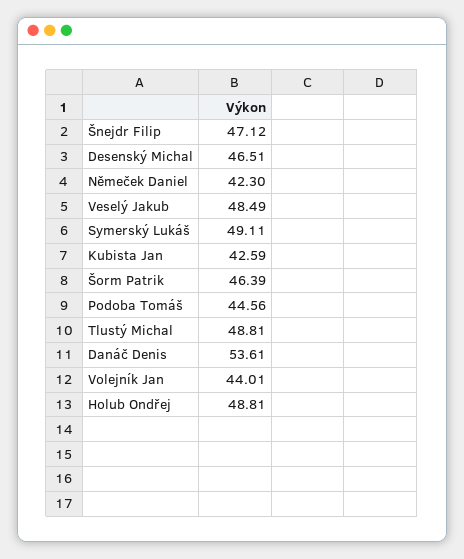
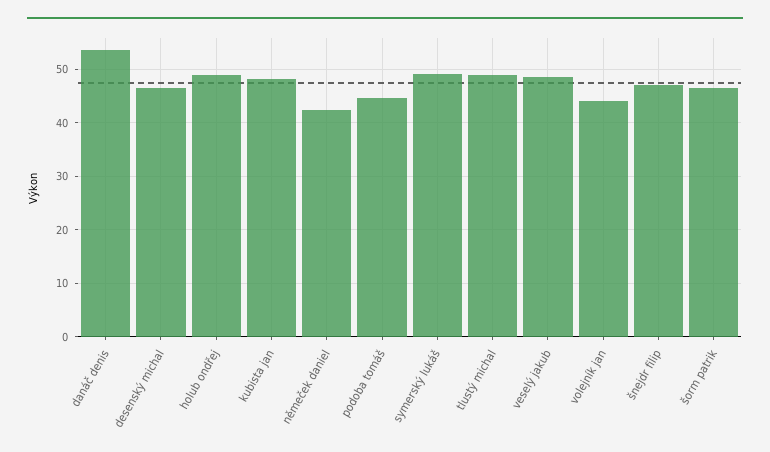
Kubista Jan: 42.59 -> 48

